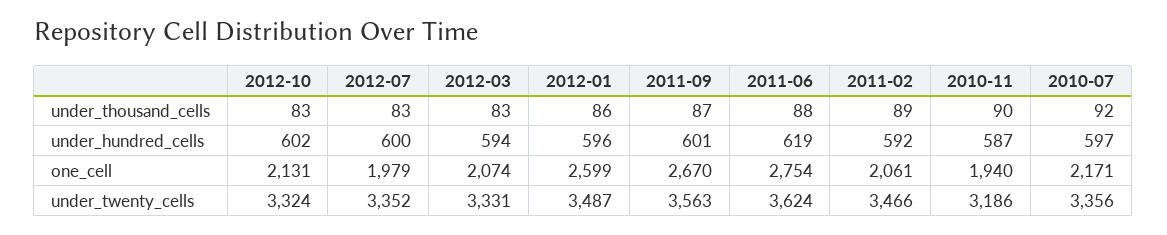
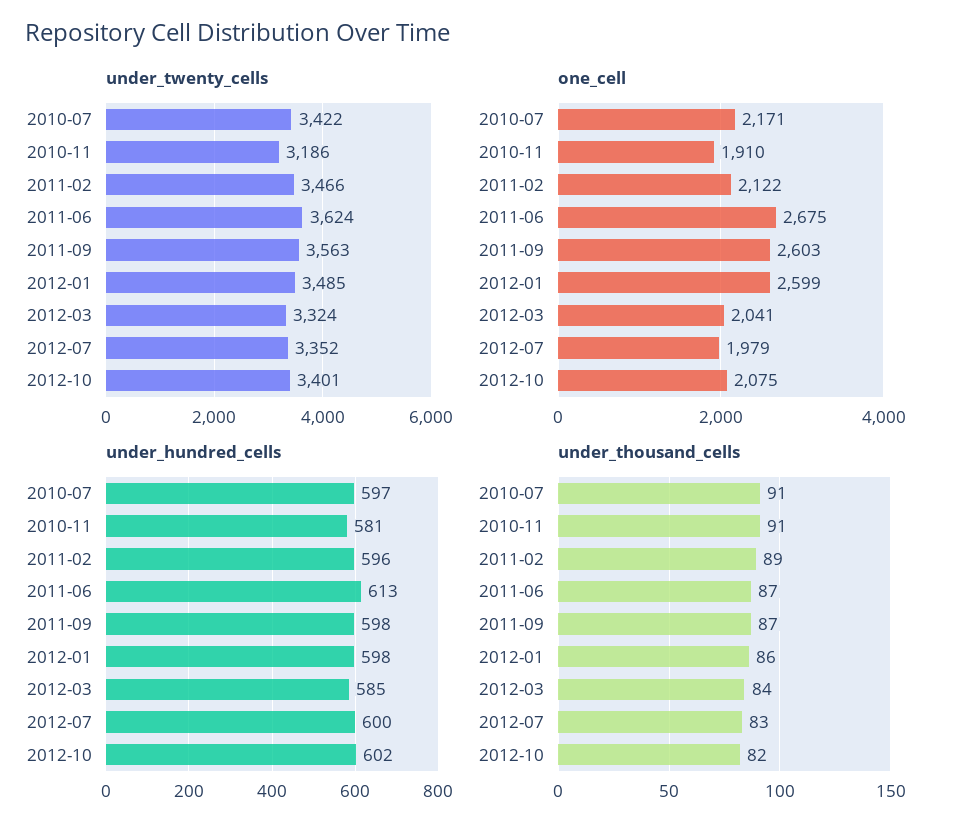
under_thousand_cells, 2012-10: 83 -> 82
under_thousand_cells, 2012-03: 83 -> 84
under_thousand_cells, 2011-06: 88 -> 87
under_thousand_cells, 2010-11: 90 -> 91
under_thousand_cells, 2010-07: 92 -> 91
under_hundred_cells, 2012-03: 594 -> 585
under_hundred_cells, 2012-01: 596 -> 598
under_hundred_cells, 2011-09: 601 -> 598
under_hundred_cells, 2011-06: 619 -> 613
under_hundred_cells, 2011-02: 592 -> 596
under_hundred_cells, 2010-11: 587 -> 581
one_cell, 2012-10: 2131 -> 2075
one_cell, 2012-03: 2074 -> 2041
one_cell, 2011-09: 2670 -> 2603
one_cell, 2011-06: 2754 -> 2675
one_cell, 2011-02: 2061 -> 2122
one_cell, 2010-11: 1940 -> 1910
under_twenty_cells, 2012-10: 3324 -> 3401
under_twenty_cells, 2012-03: 3331 -> 3324
under_twenty_cells, 2012-01: 3487 -> 3485
under_twenty_cells, 2010-07: 3356 -> 3422

